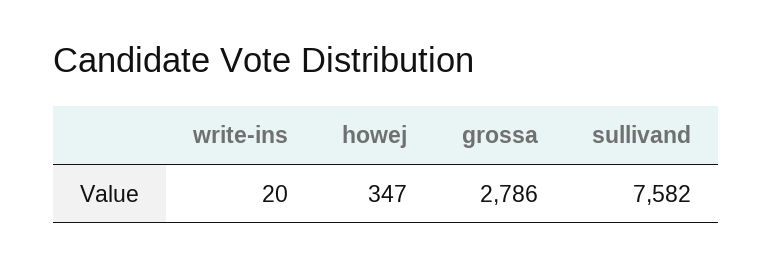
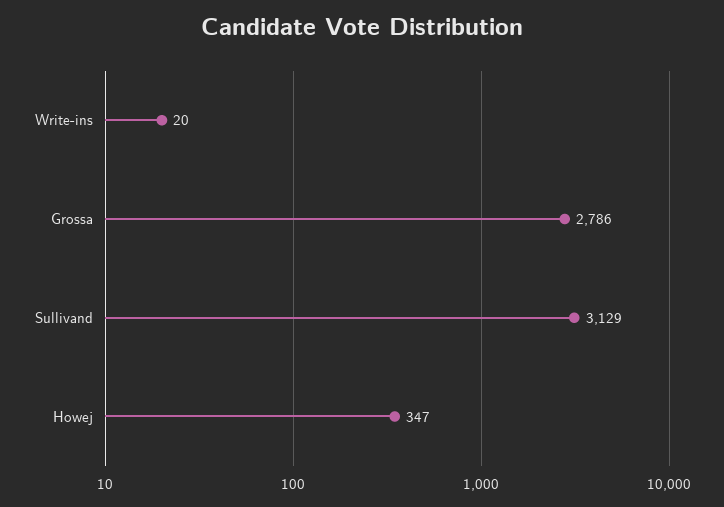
sullivand: 7582 -> 3129

